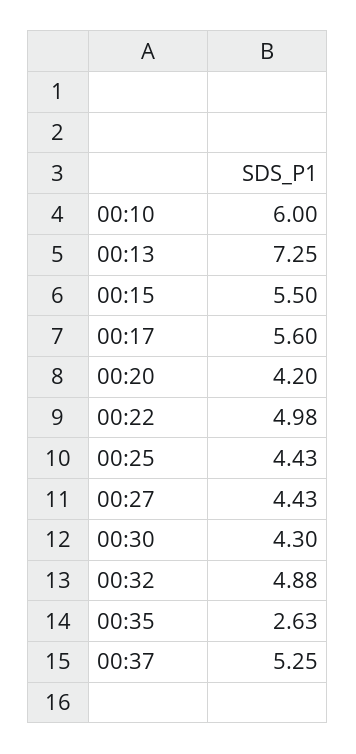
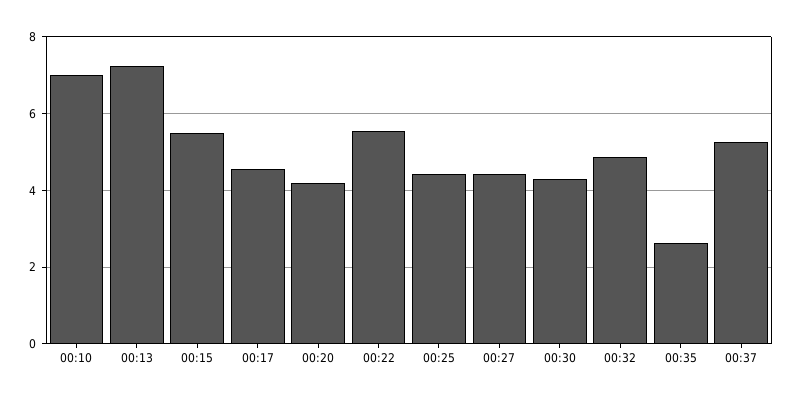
00:10: 6 -> 7
00:17: 5.6 -> 4.6
00:22: 4.98 -> 5.6

